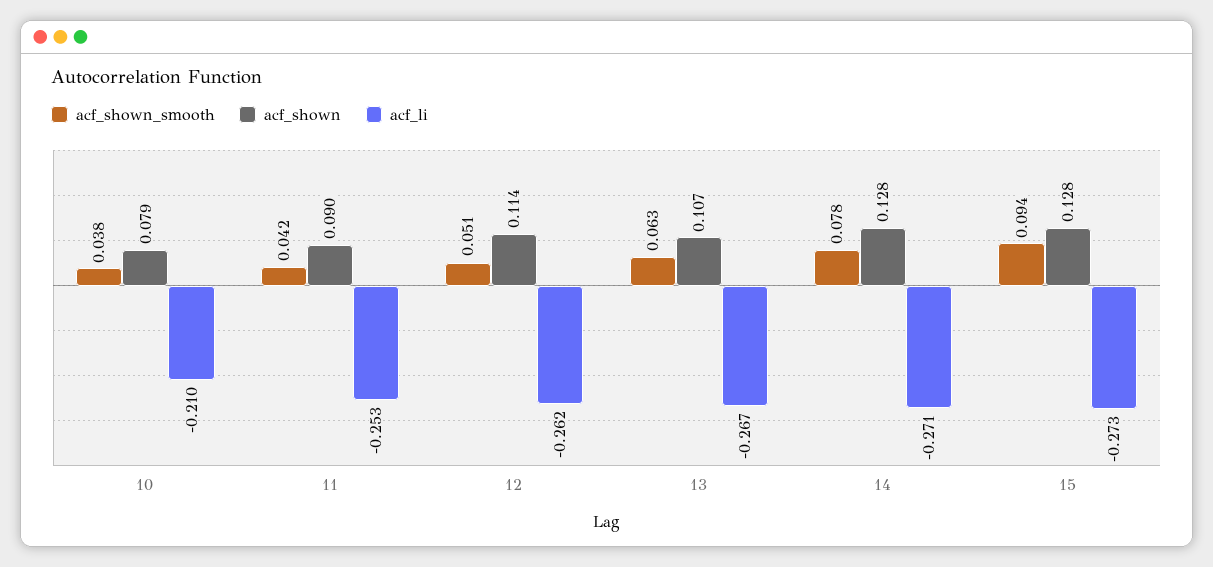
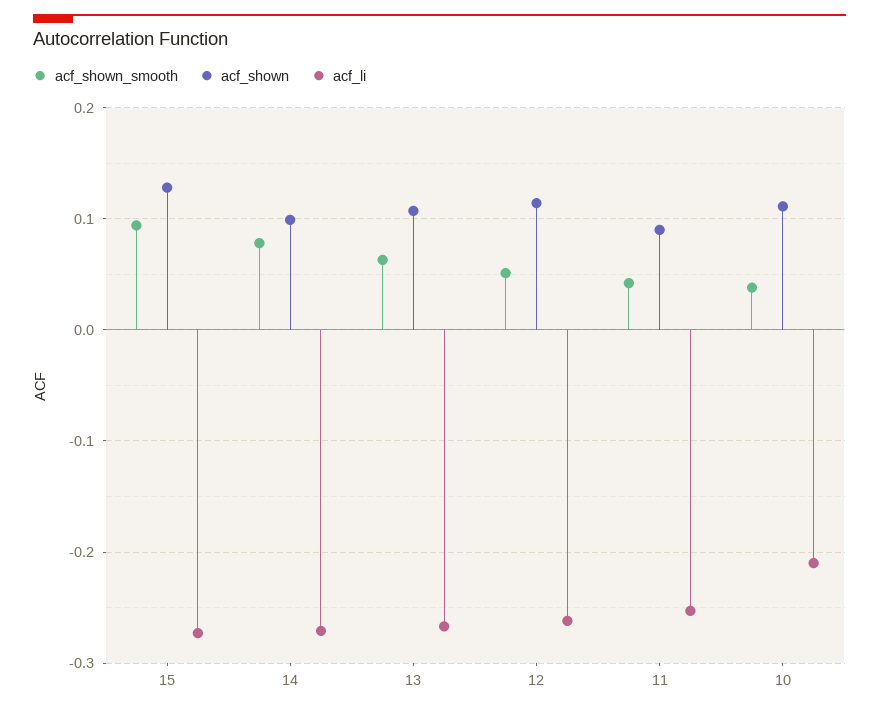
acf_shown, 10: 0.079 -> 0.11
acf_shown, 14: 0.128 -> 0.1

